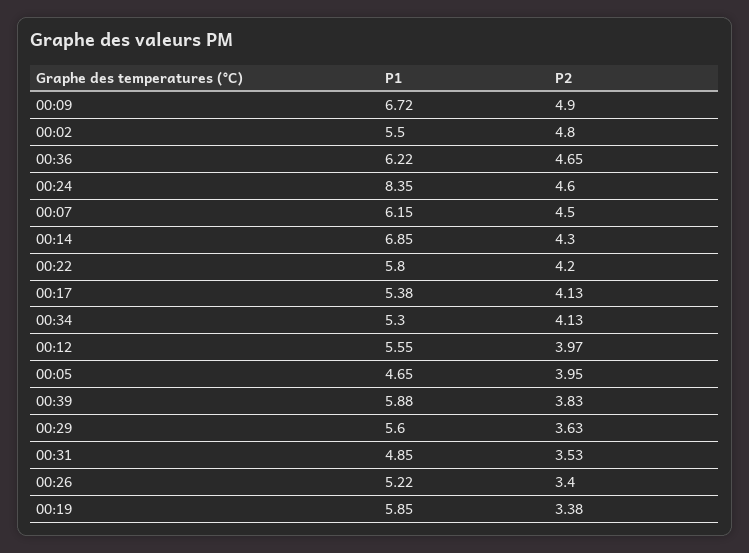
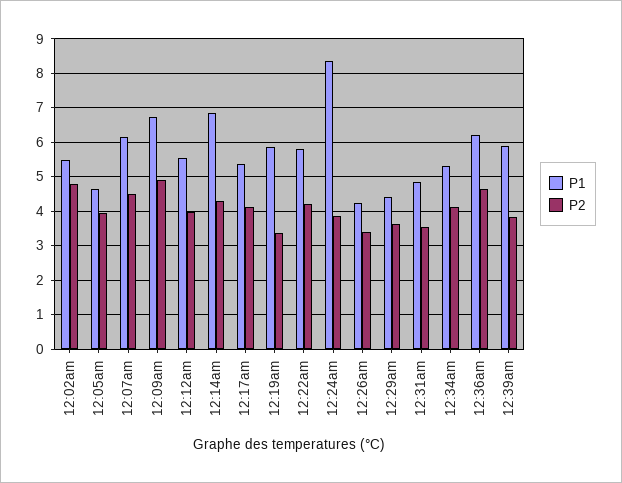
P2, 00:24: 4.6 -> 3.8
P1, 00:29: 5.6 -> 4.4
P1, 00:26: 5.22 -> 4.2

